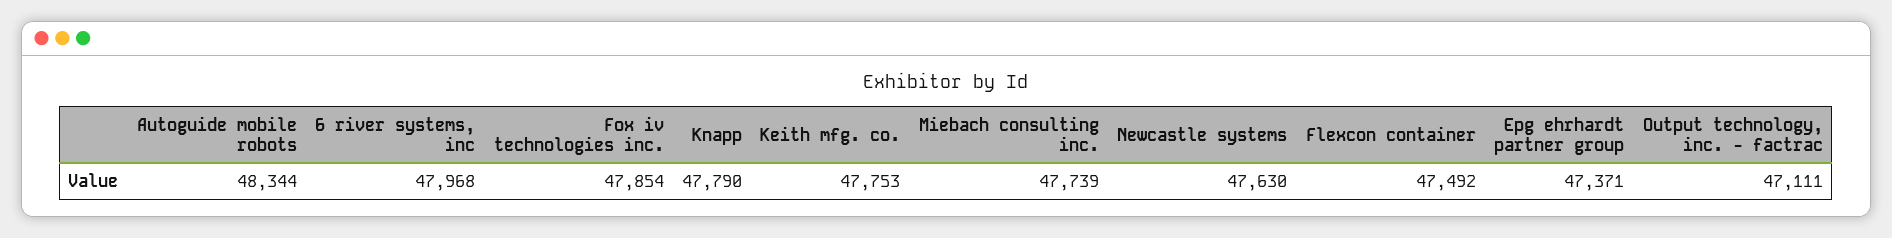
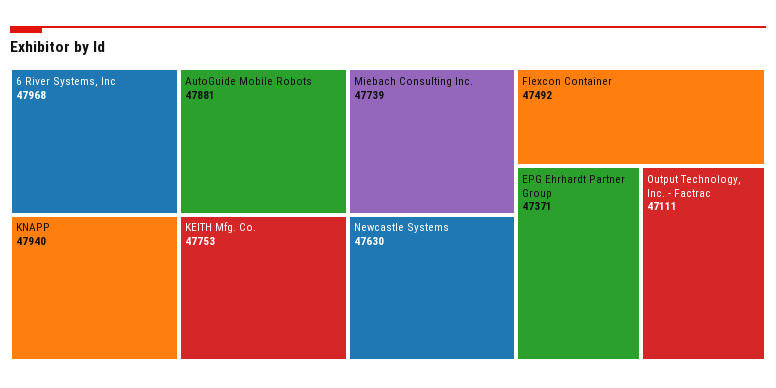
Autoguide mobile robots: 48344 -> 47881
Fox iv technologies inc.: 47854 -> none
Knapp: 47790 -> 47940

